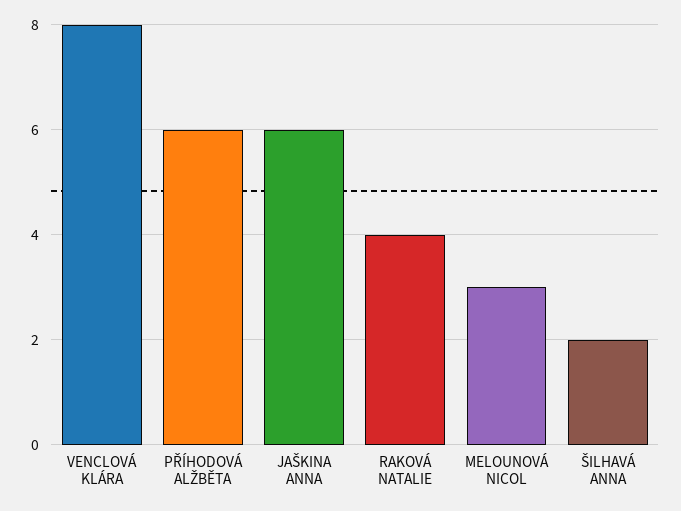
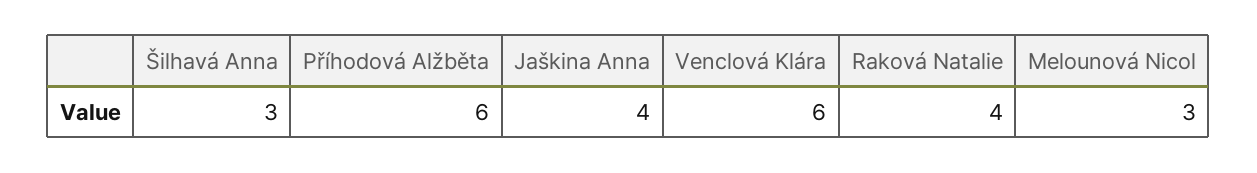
VENCLOVÁ KLÁRA: 8 -> 6
JAŠKINA ANNA: 6 -> 4
ŠILHAVÁ ANNA: 2 -> 3

